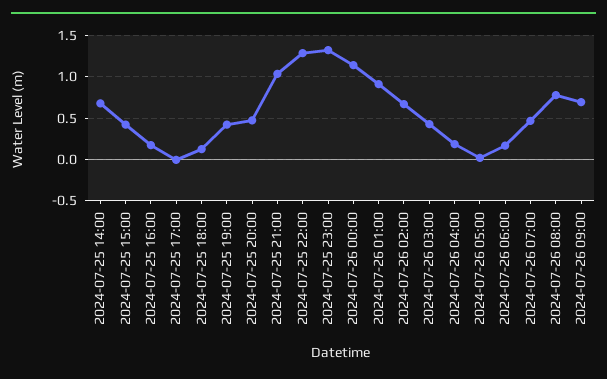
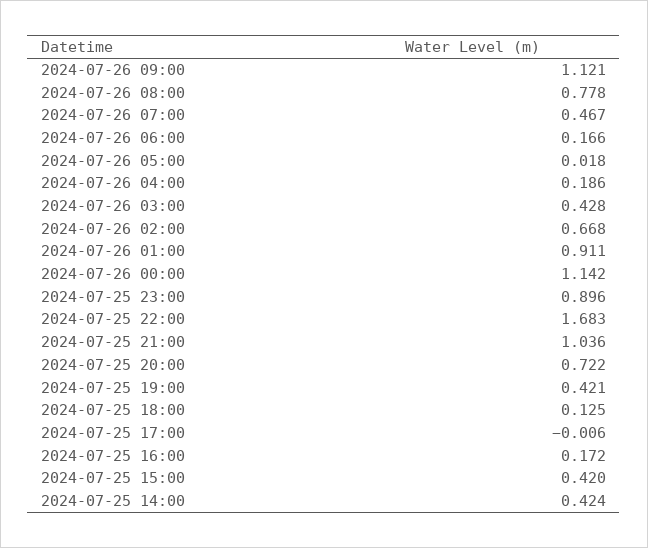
2024-07-25 14:00: 0.7 -> 0.424
2024-07-25 20:00: 0.5 -> 0.722
2024-07-25 22:00: 1.3 -> 1.683
2024-07-25 23:00: 1.3 -> 0.896
2024-07-26 09:00: 0.7 -> 1.121

